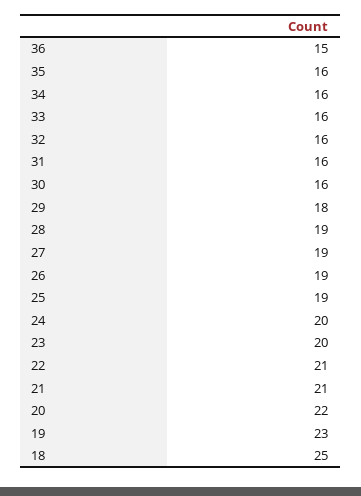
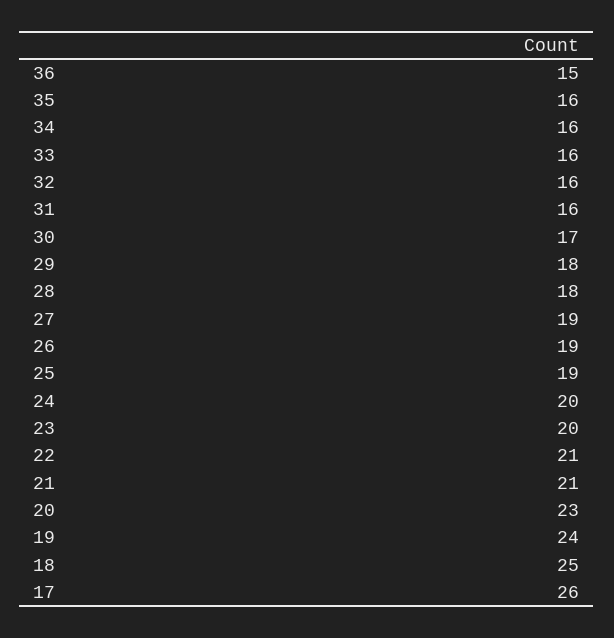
30: 16 -> 17
28: 19 -> 18
20: 22 -> 23
19: 23 -> 24
17: none -> 26

